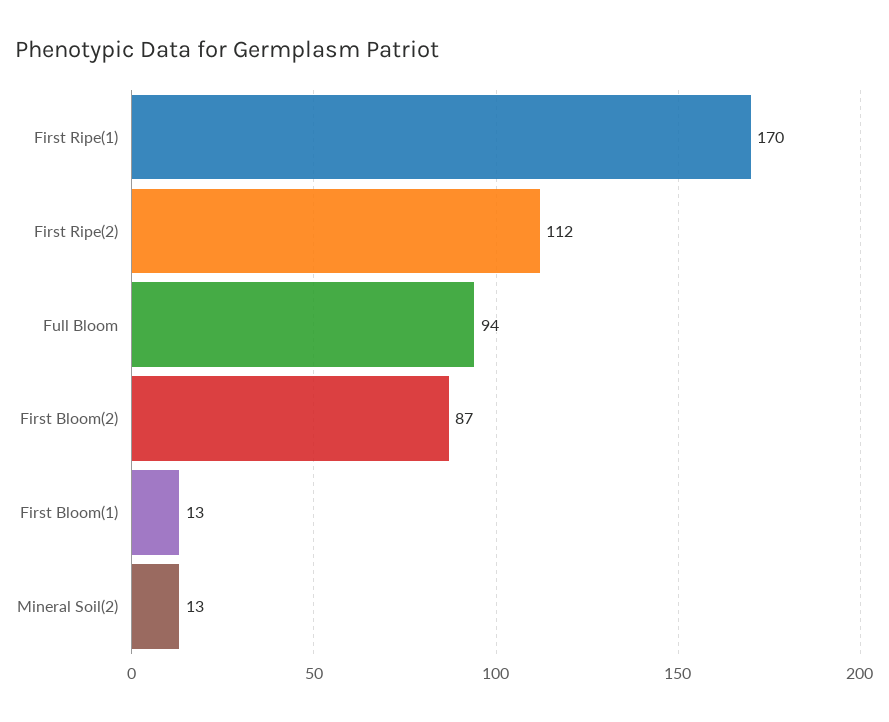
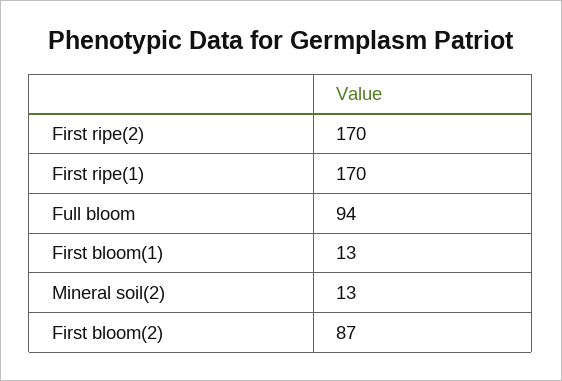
First Ripe(2): 112 -> 170

